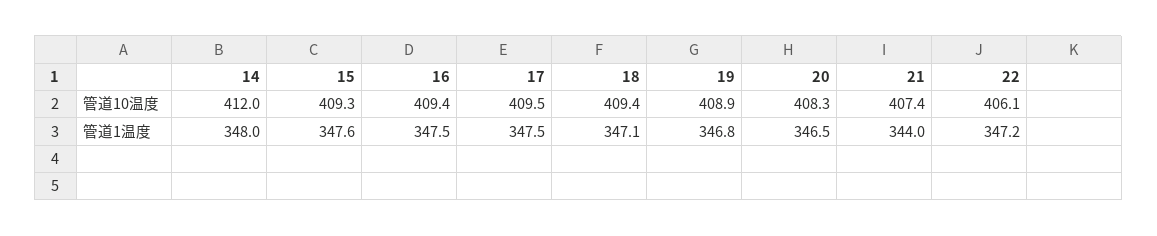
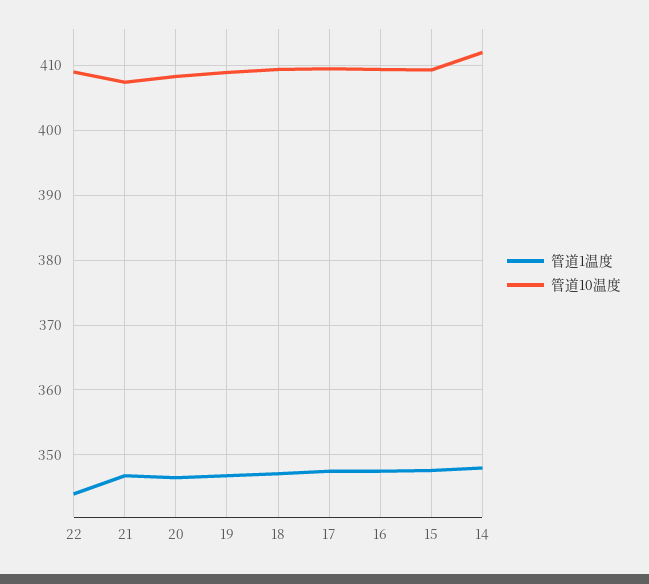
管道10温度, 22: 406.1 -> 409
管道1温度, 21: 344 -> 347
管道1温度, 22: 347.2 -> 344

